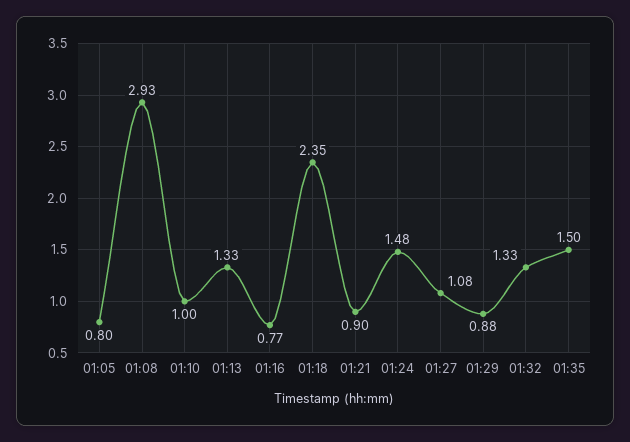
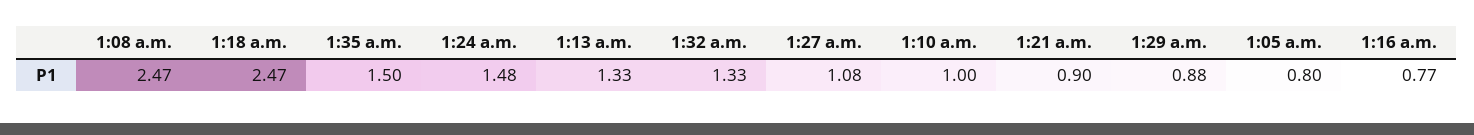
01:08: 2.93 -> 2.47
01:18: 2.35 -> 2.47

